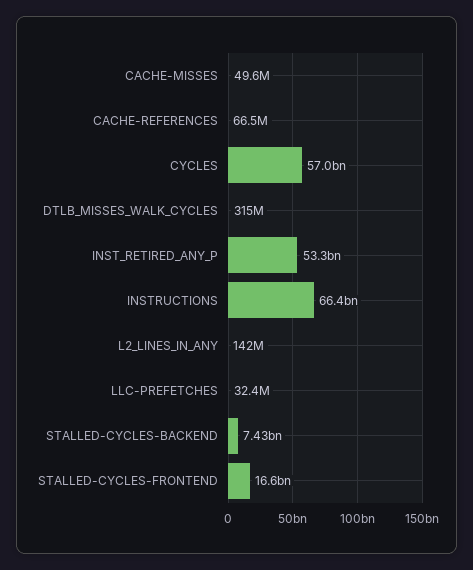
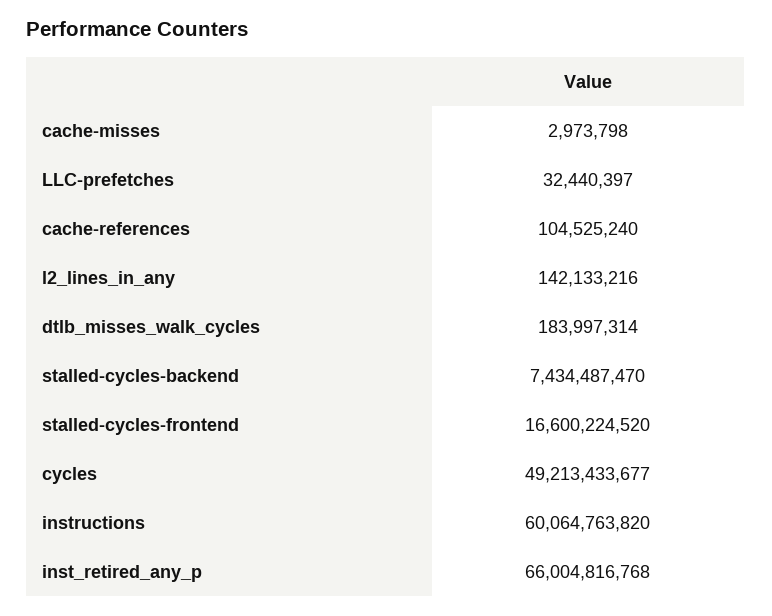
CACHE-MISSES: 49600000 -> 2973798
CACHE-REFERENCES: 66500000 -> 104525240
CYCLES: 57000000000 -> 49213433677
DTLB_MISSES_WALK_CYCLES: 315000000 -> 183997314
INST_RETIRED_ANY_P: 53300000000 -> 66004816768
INSTRUCTIONS: 66400000000 -> 60064763820

